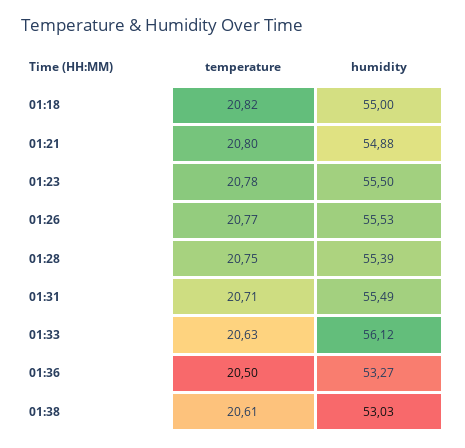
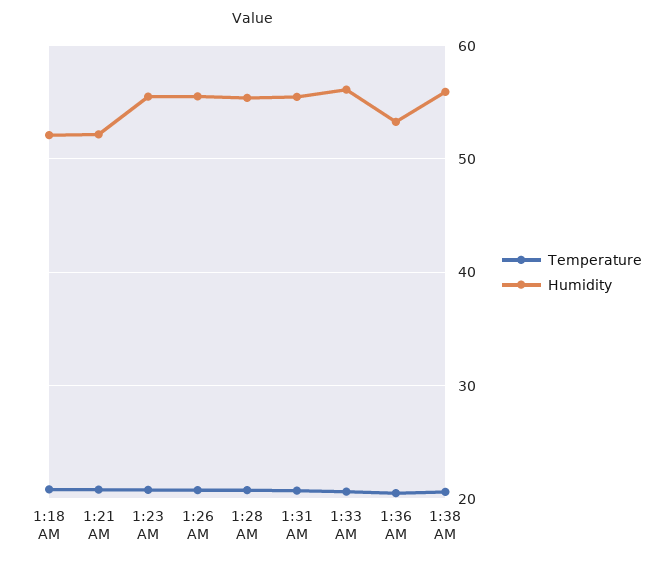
humidity, 01:18: 55 -> 52
humidity, 01:21: 54.88 -> 52
humidity, 01:38: 53.03 -> 56

